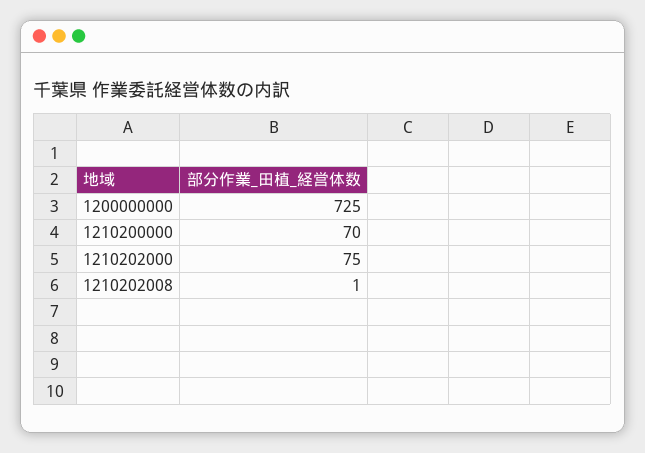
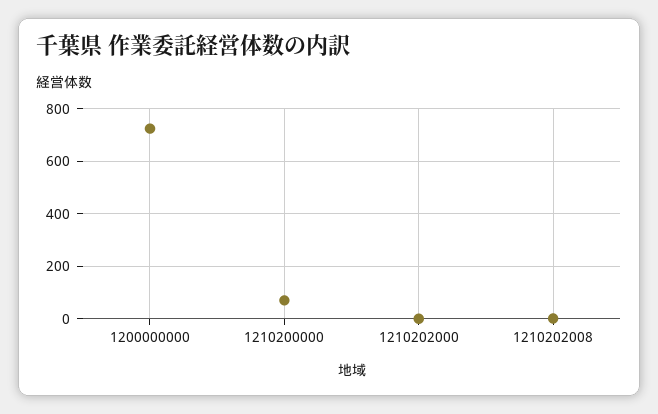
1210202000: 75 -> 0

